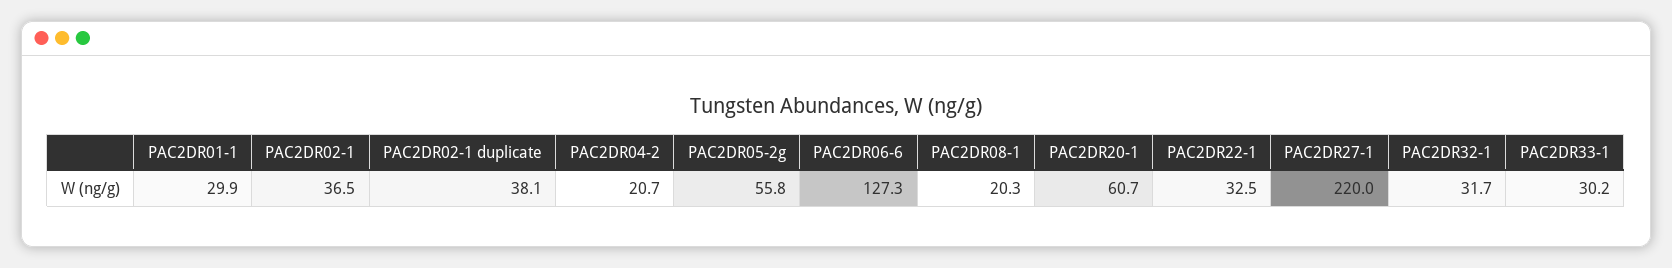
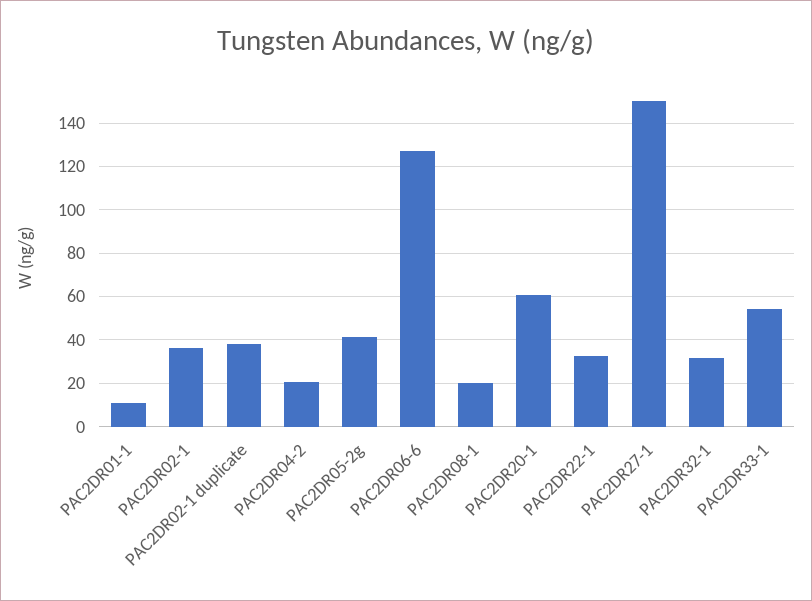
PAC2DR01-1: 29.9 -> 10
PAC2DR05-2g: 55.8 -> 40
PAC2DR27-1: 220 -> 150
PAC2DR33-1: 30.2 -> 55

